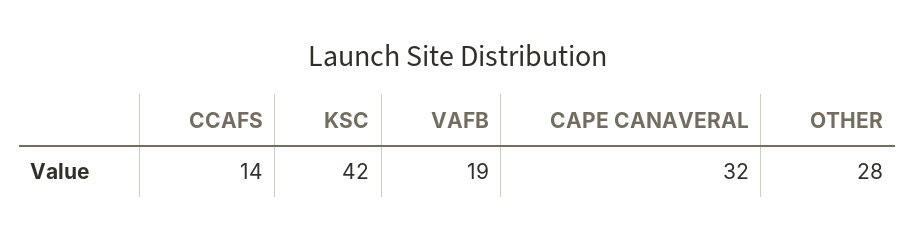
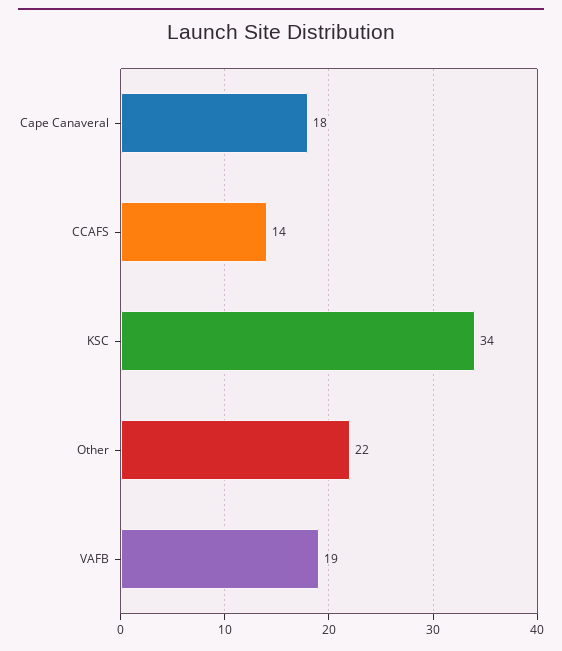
KSC: 42 -> 34
CAPE CANAVERAL: 32 -> 18
OTHER: 28 -> 22

